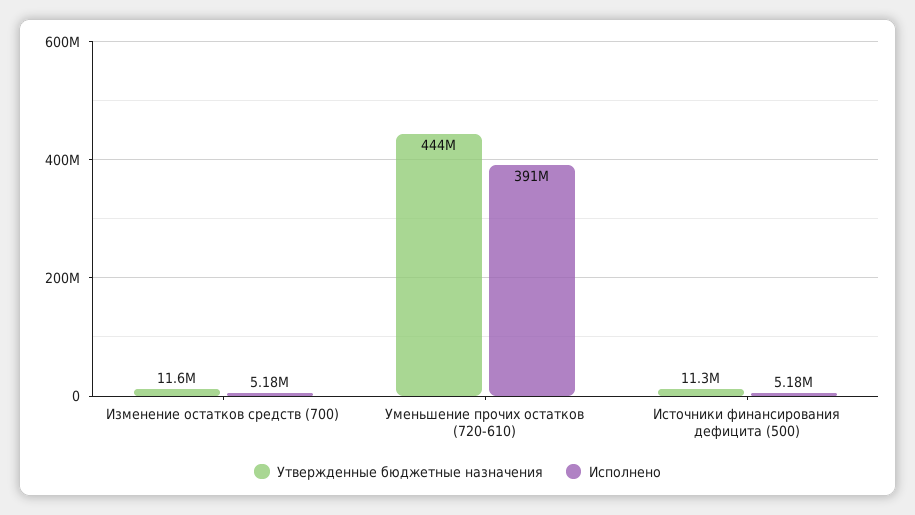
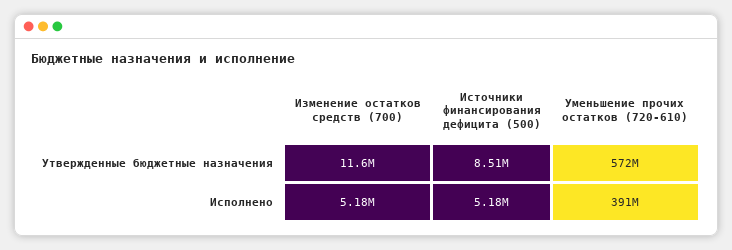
Утвержденные бюджетные назначения, Уменьшение прочих остатков (720-610): 444000000 -> 572000000
Утвержденные бюджетные назначения, Источники финансирования дефицита (500): 11300000 -> 8510000

